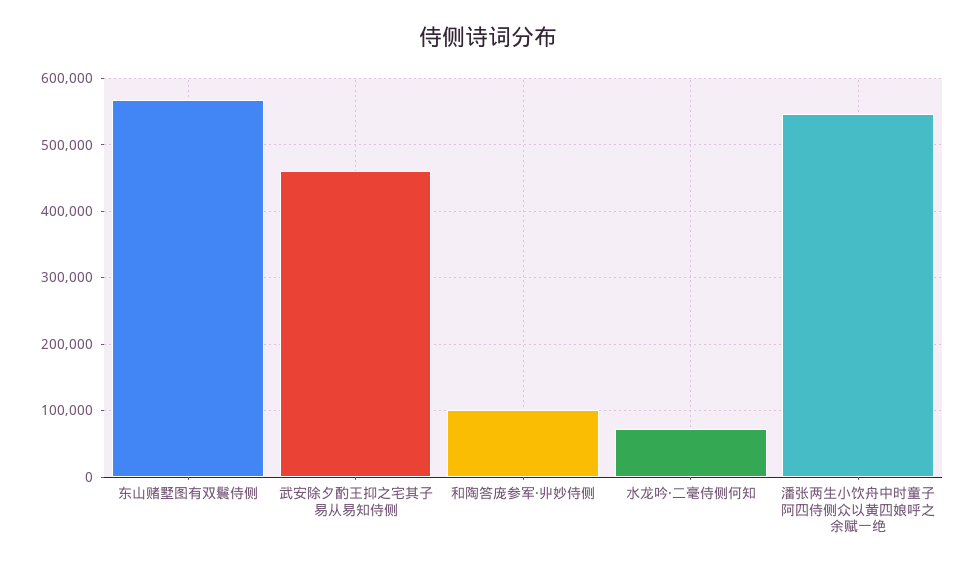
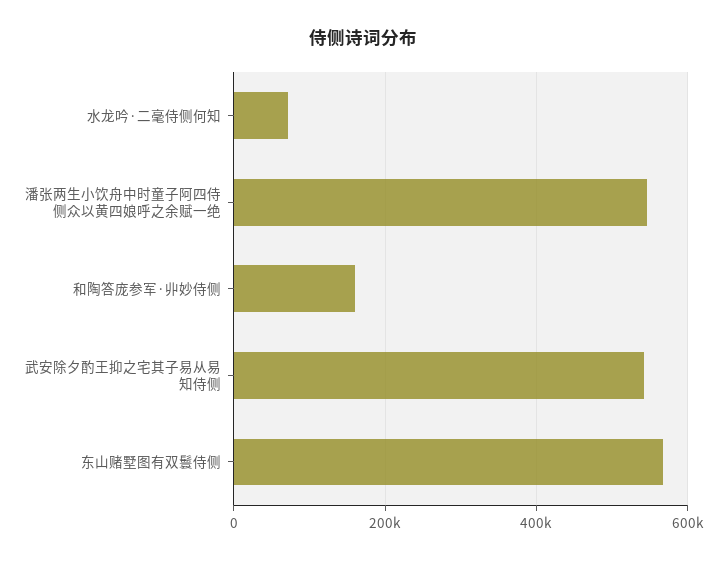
武安除夕酌王抑之宅其子易从易知侍侧: 460000 -> 540000
和陶答庞参军·丱妙侍侧: 100000 -> 160000

